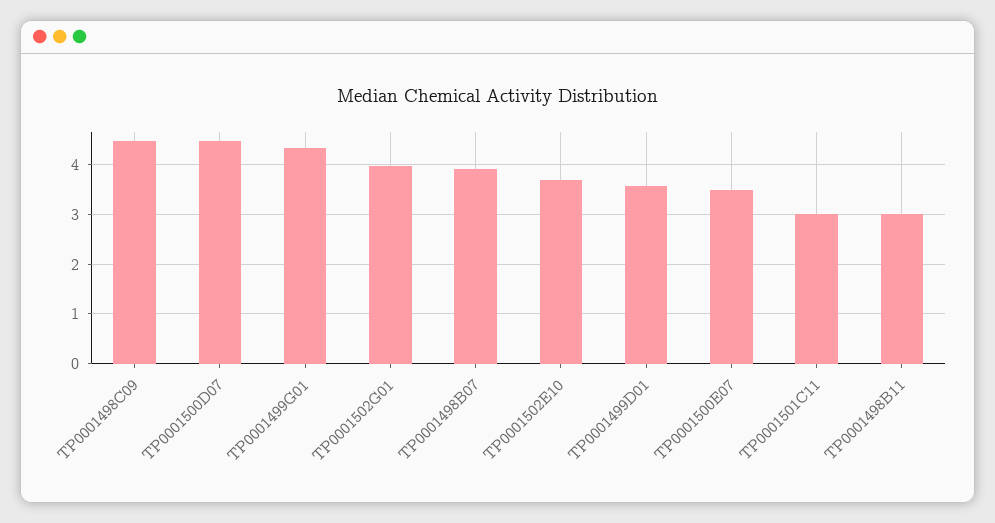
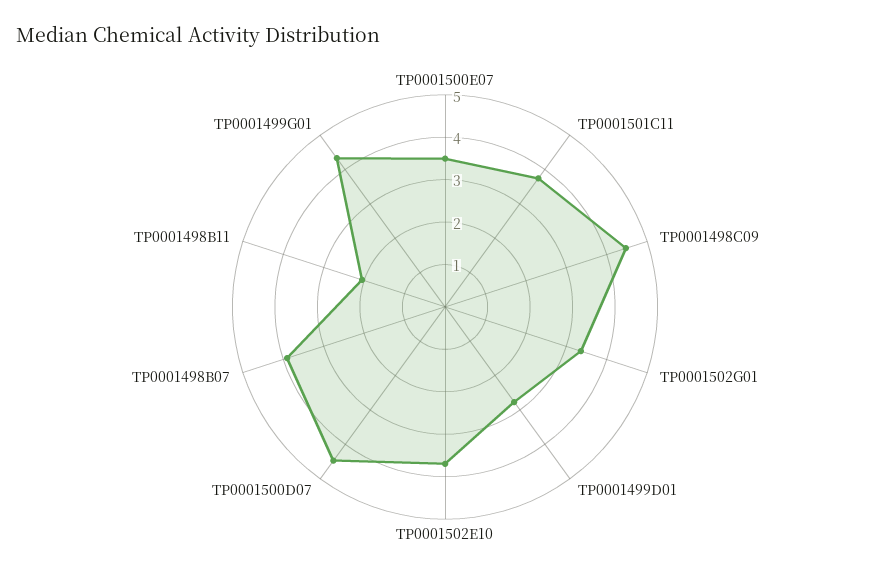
TP0001502G01: 4 -> 3.4
TP0001499D01: 3.6 -> 2.8
TP0001501C11: 3 -> 3.8
TP0001498B11: 3 -> 2

